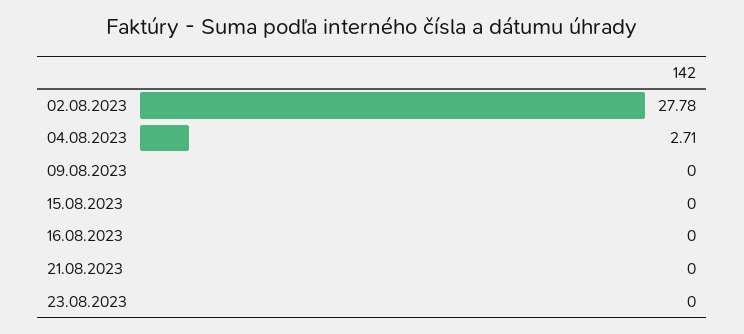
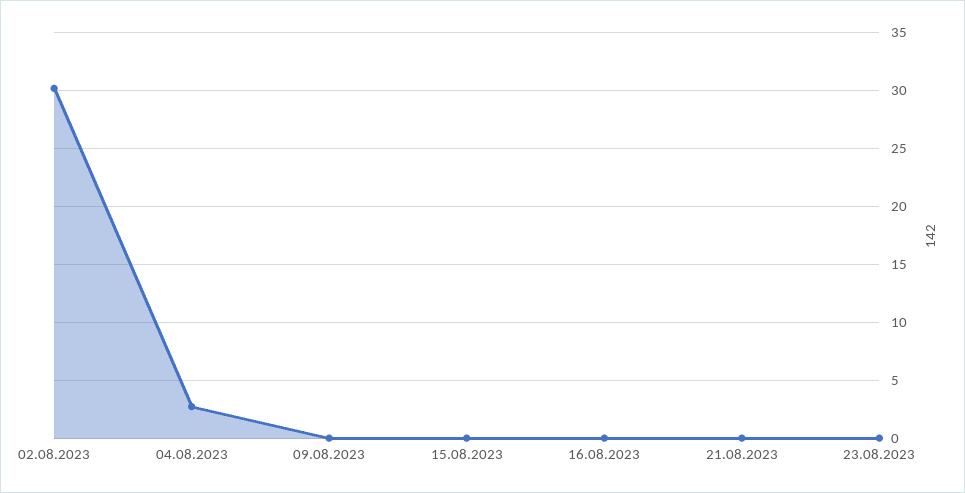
02.08.2023: 27.78 -> 30

